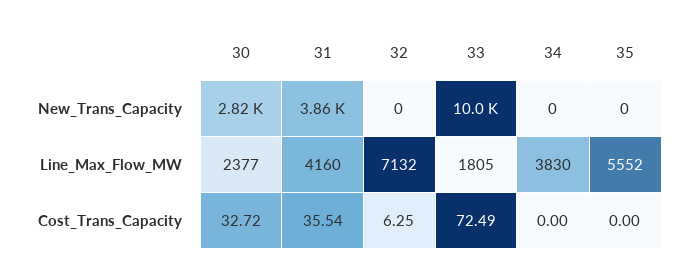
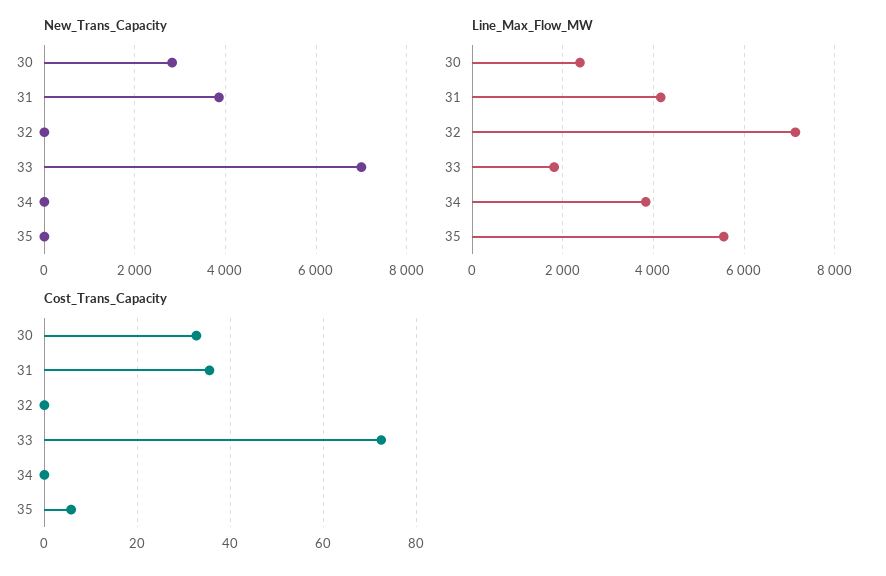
New_Trans_Capacity, 33: 10000 -> 7000
Cost_Trans_Capacity, 32: 6.25 -> 0
Cost_Trans_Capacity, 35: 0 -> 6

